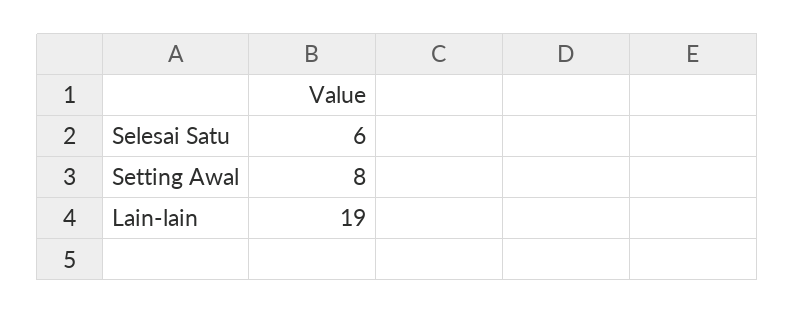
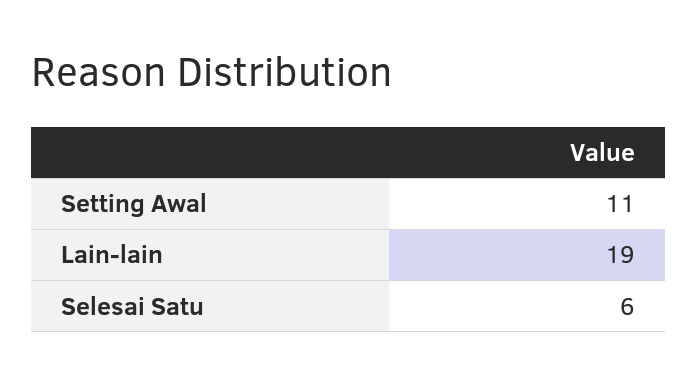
Setting Awal: 8 -> 11

